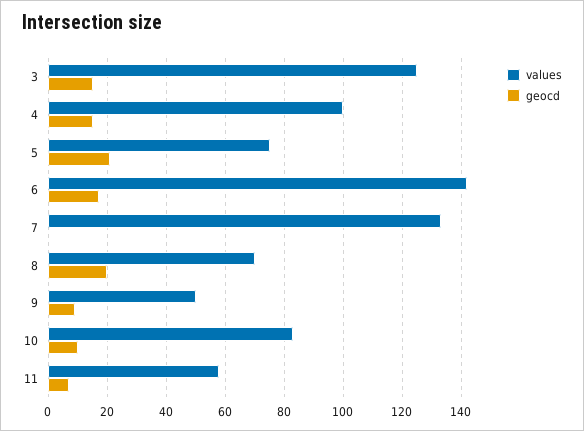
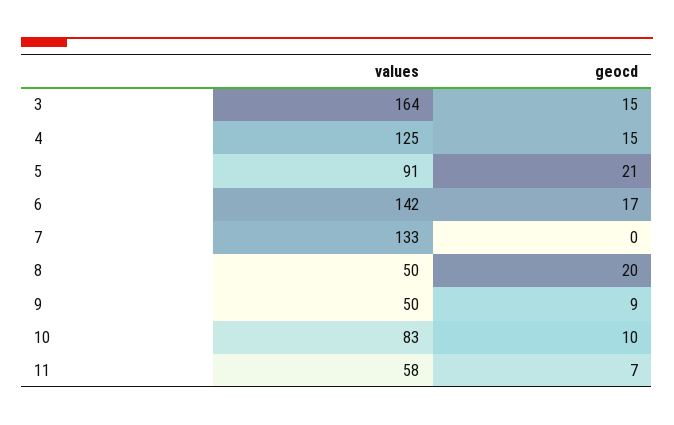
values, 3: 125 -> 164
values, 4: 100 -> 125
values, 5: 75 -> 91
values, 8: 70 -> 50

